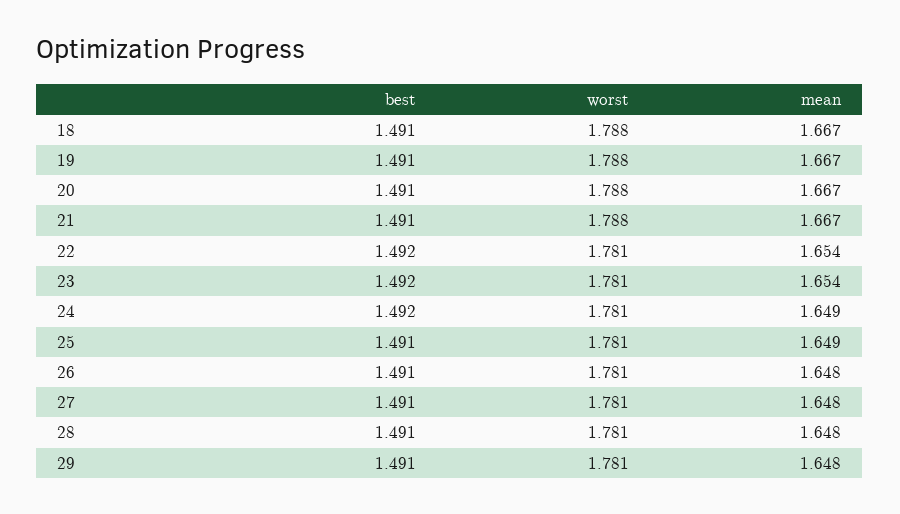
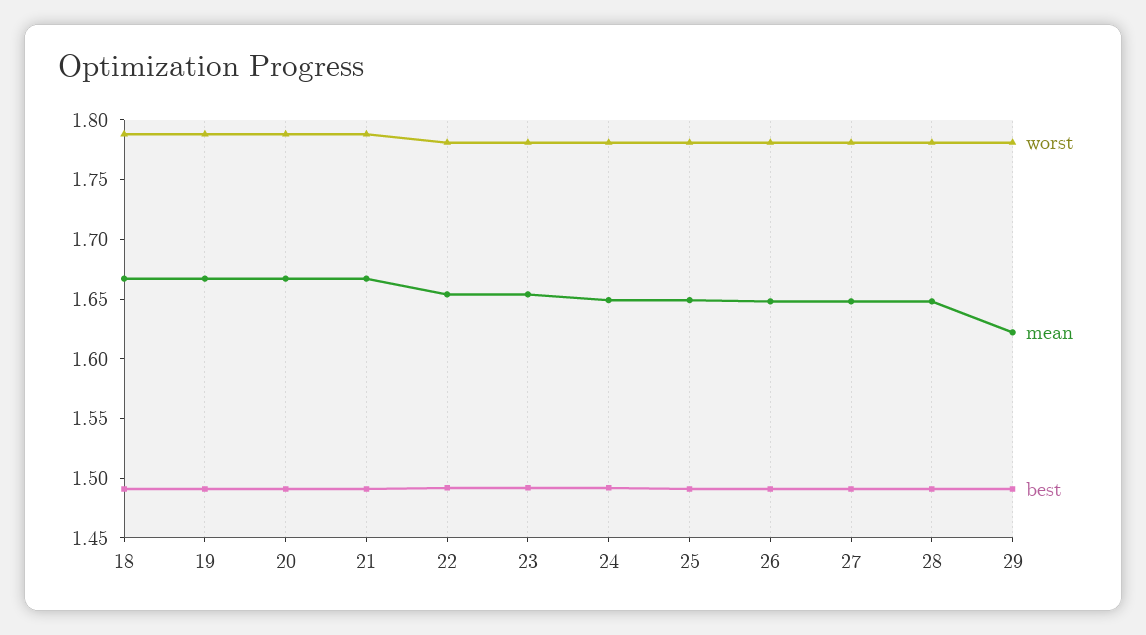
mean, 29: 1.648 -> 1.62

